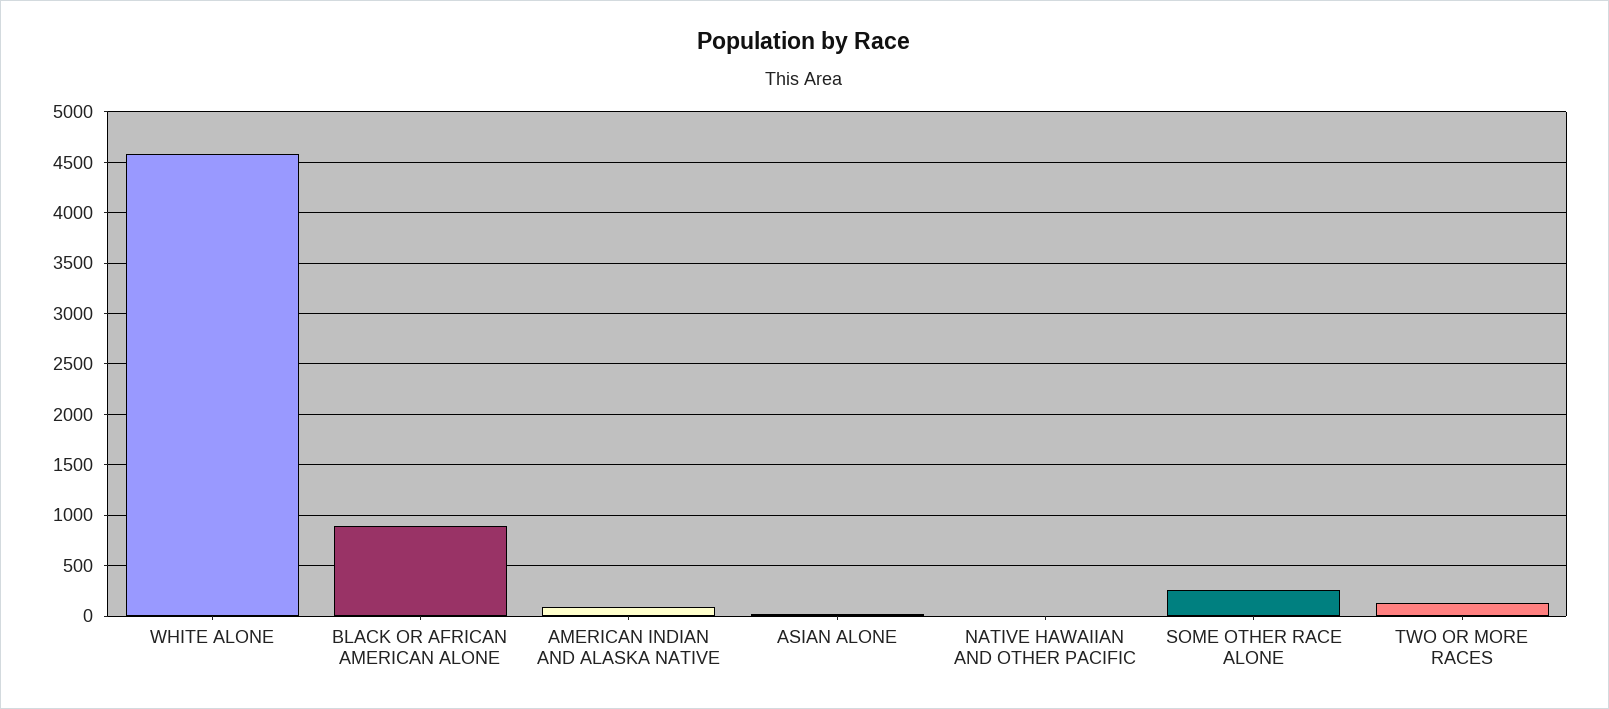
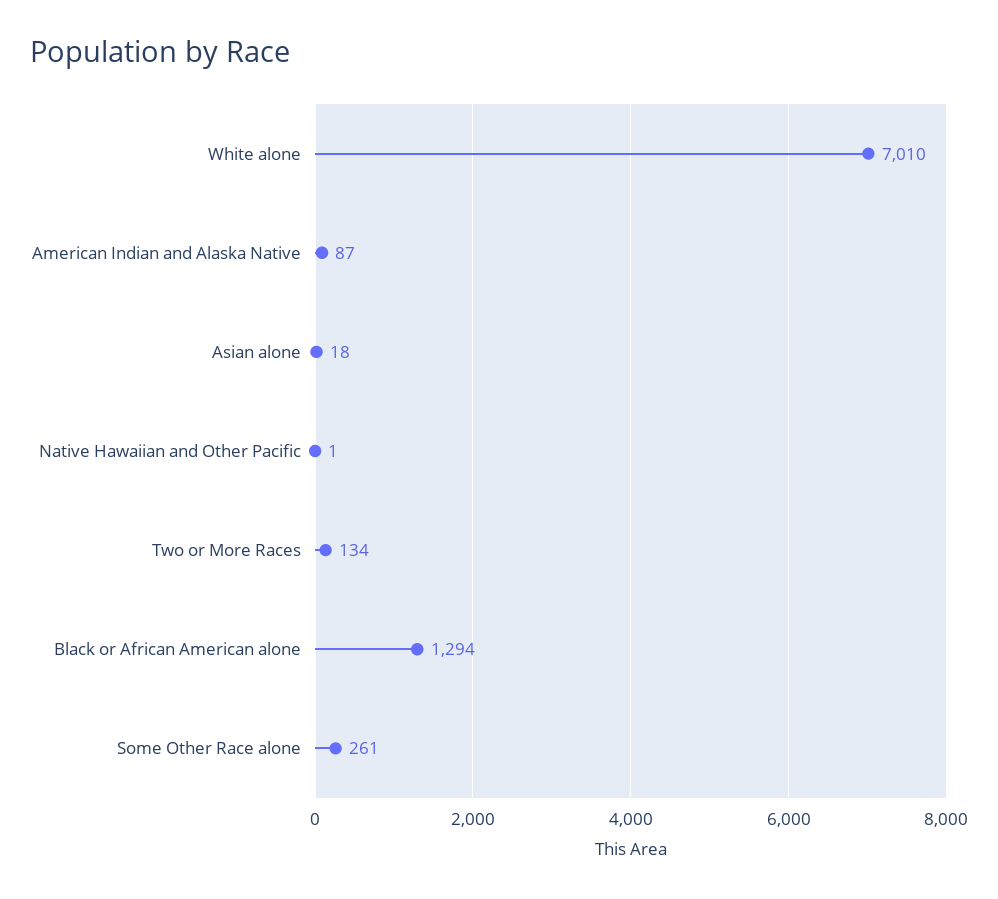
WHITE ALONE: 4600 -> 7010
BLACK OR AFRICAN AMERICAN ALONE: 900 -> 1294

